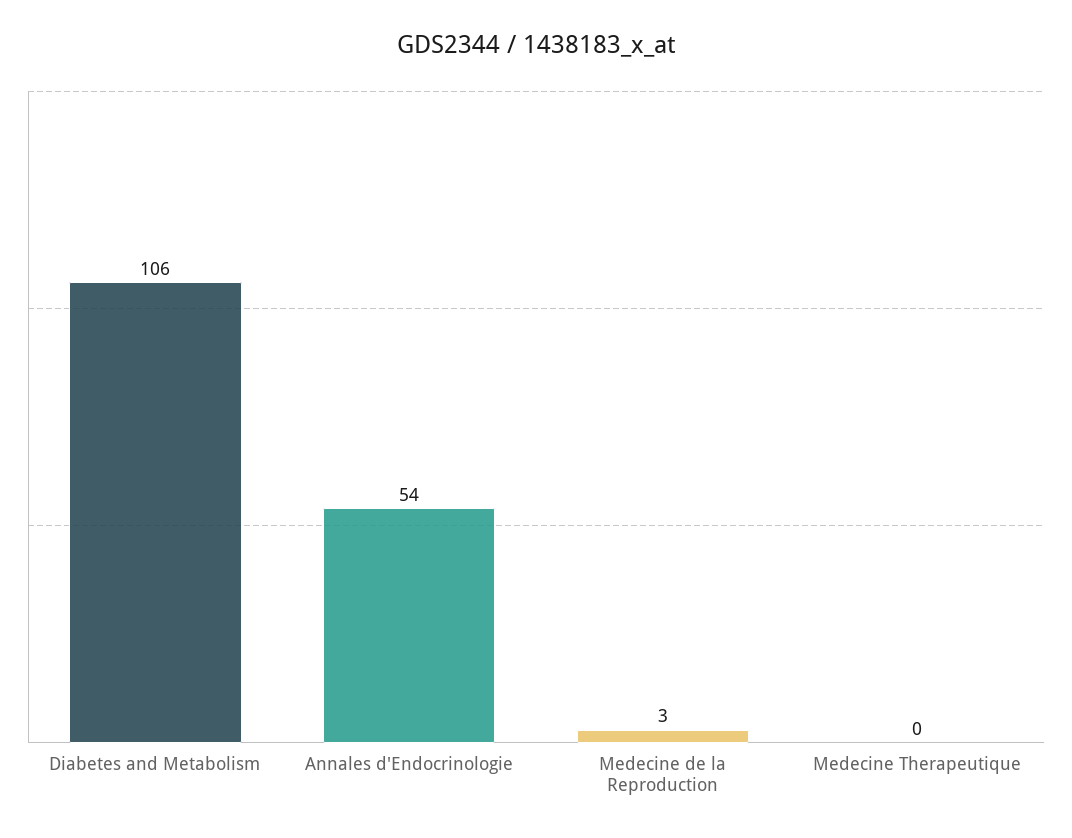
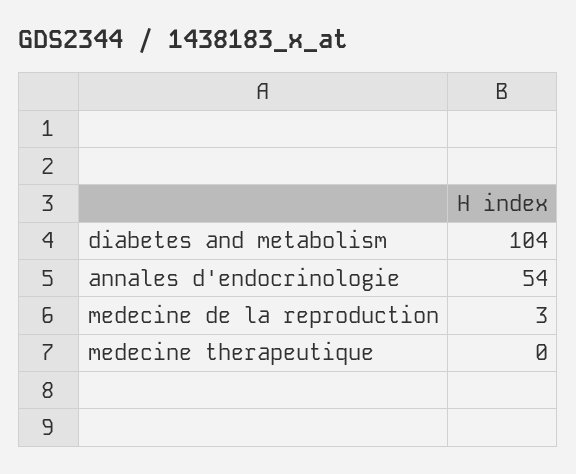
Diabetes and Metabolism: 106 -> 104

